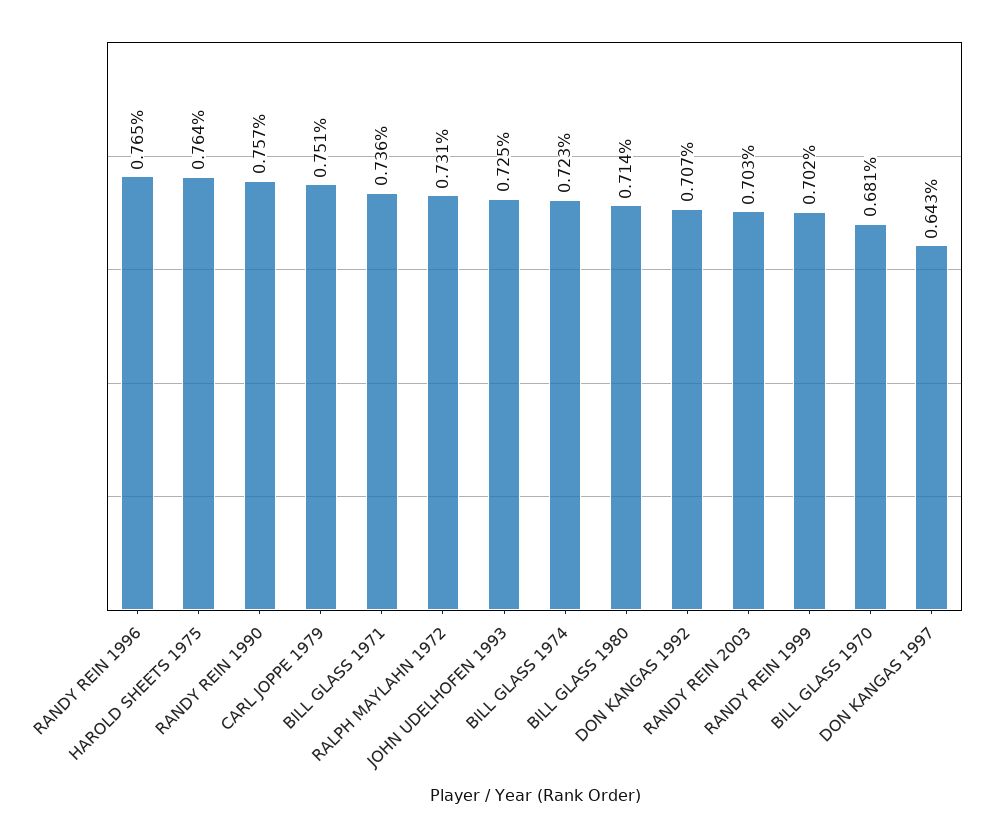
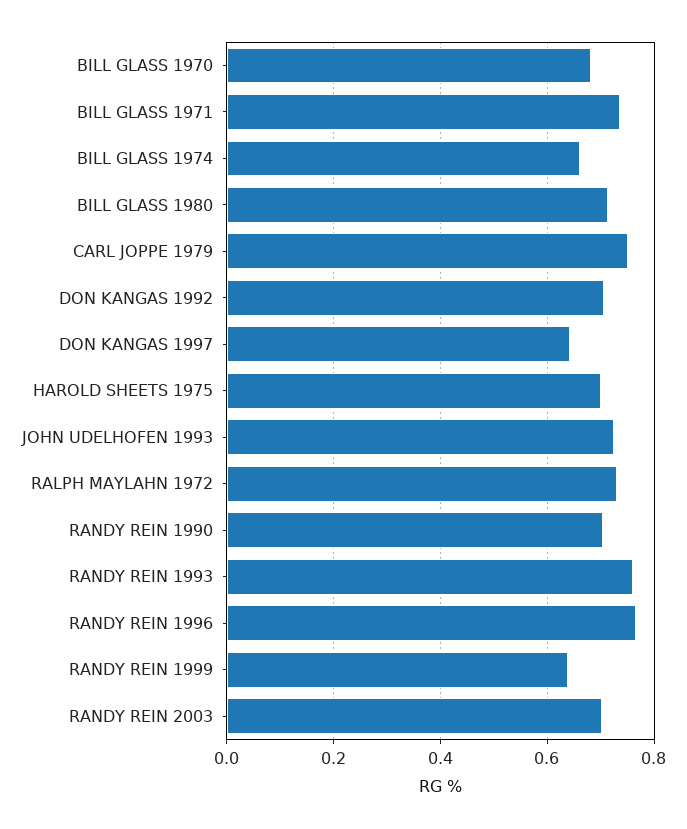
HAROLD SHEETS 1975: 0.764 -> 0.7
RANDY REIN 1990: 0.757 -> 0.7
BILL GLASS 1974: 0.723 -> 0.66
RANDY REIN 1999: 0.702 -> 0.64
RANDY REIN 1993: none -> 0.76

